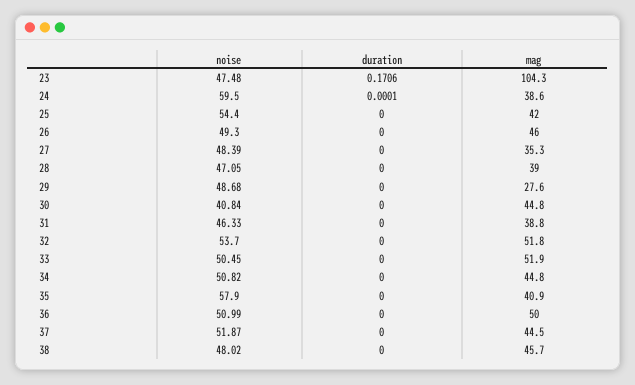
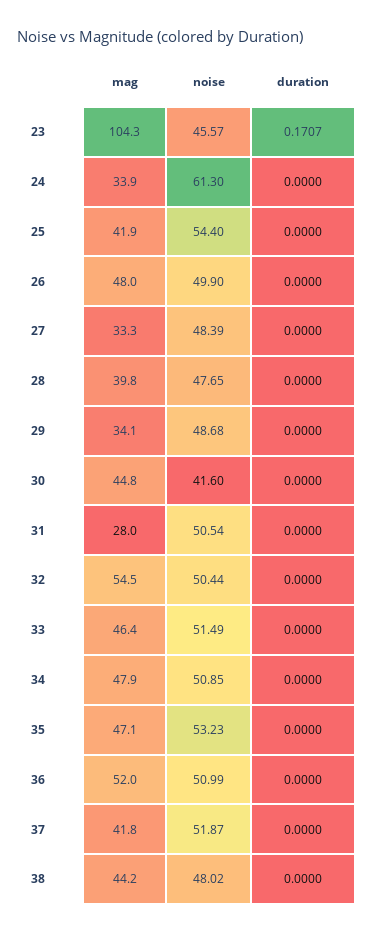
noise, 23: 47.48 -> 45.57
duration, 23: 0.1706 -> 0.1707
noise, 24: 59.5 -> 61.3
duration, 24: 0.0001 -> 0
mag, 24: 38.6 -> 33.9
mag, 25: 42 -> 41.9
noise, 26: 49.3 -> 49.9
mag, 26: 46 -> 48
mag, 27: 35.3 -> 33.3
noise, 28: 47.05 -> 47.65
mag, 28: 39 -> 39.8
mag, 29: 27.6 -> 34.1
noise, 30: 40.84 -> 41.6
noise, 31: 46.33 -> 50.54
mag, 31: 38.8 -> 28
noise, 32: 53.7 -> 50.44
mag, 32: 51.8 -> 54.5
noise, 33: 50.45 -> 51.49
mag, 33: 51.9 -> 46.4
noise, 34: 50.82 -> 50.85
mag, 34: 44.8 -> 47.9
noise, 35: 57.9 -> 53.23
mag, 35: 40.9 -> 47.1
mag, 36: 50 -> 52
mag, 37: 44.5 -> 41.8
mag, 38: 45.7 -> 44.2

